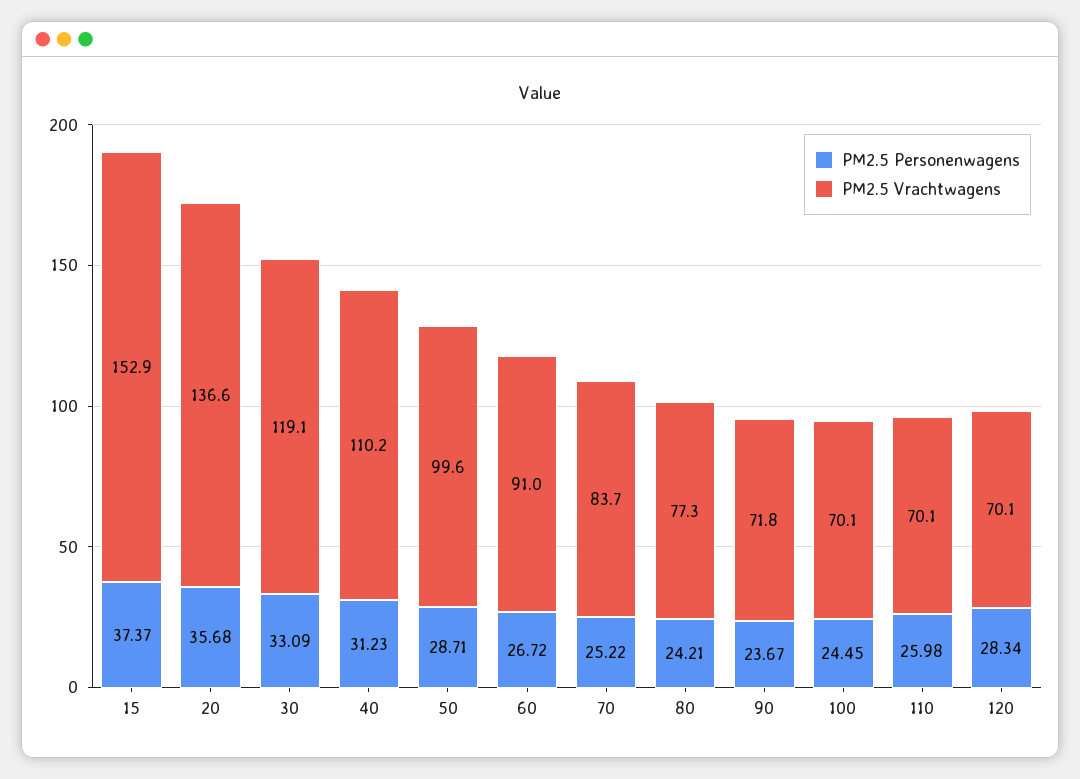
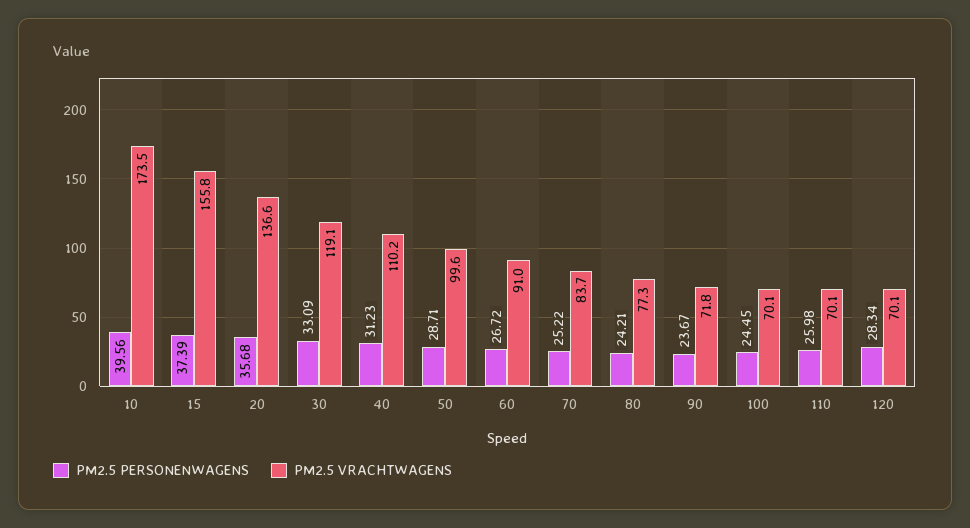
PM2.5 Personenwagens, 15: 37.37 -> 37.39
PM2.5 Vrachtwagens, 15: 152.9 -> 155.8
PM2.5 Personenwagens, 10: none -> 39.56
PM2.5 Vrachtwagens, 10: none -> 173.5

